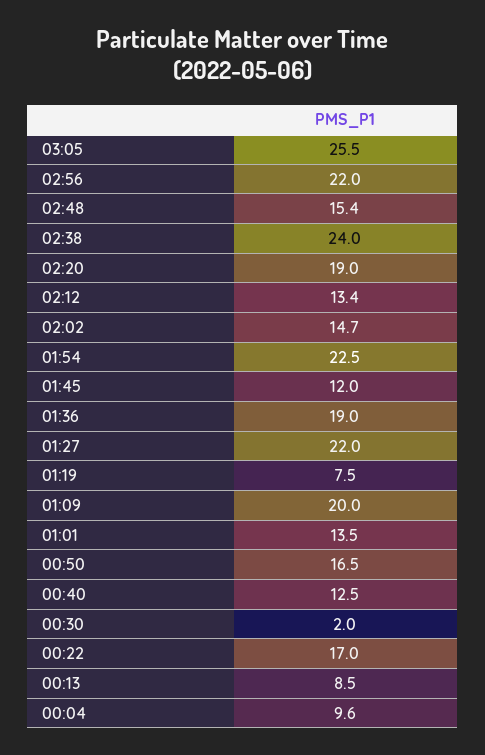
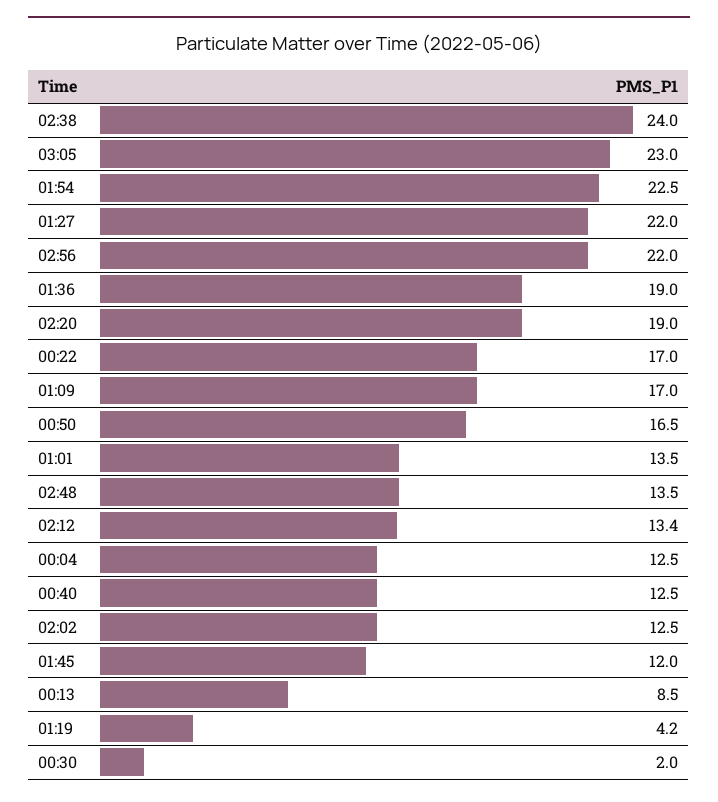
03:05: 25.5 -> 23
02:48: 15.4 -> 13.5
02:02: 14.7 -> 12.5
01:19: 7.5 -> 4.2
01:09: 20 -> 17
00:04: 9.6 -> 12.5

